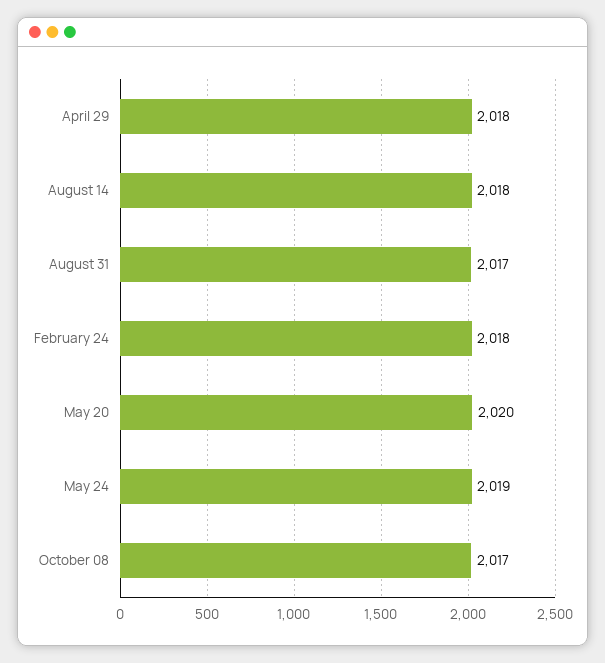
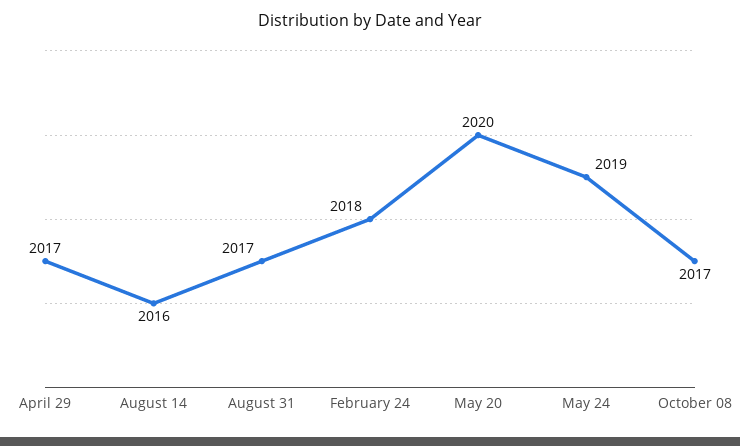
April 29: 2018 -> 2017
August 14: 2018 -> 2016

